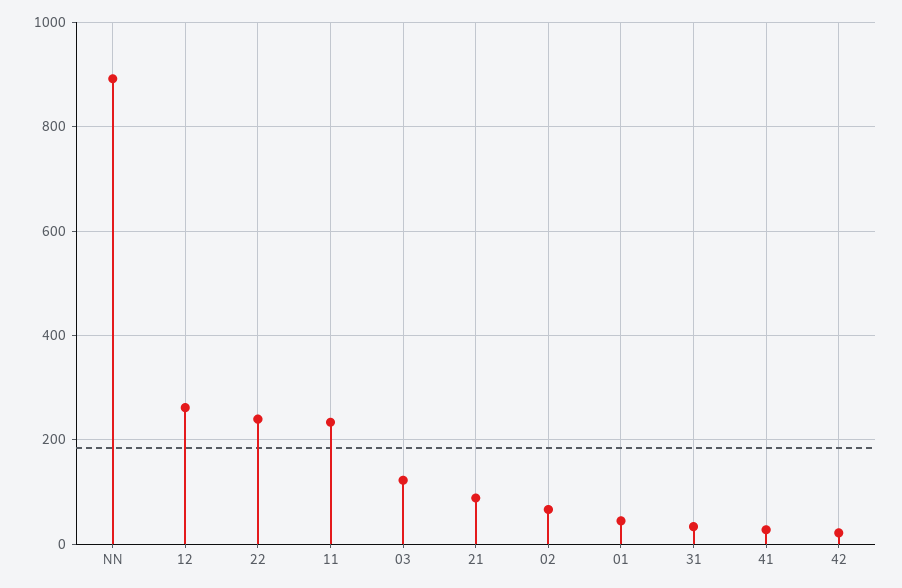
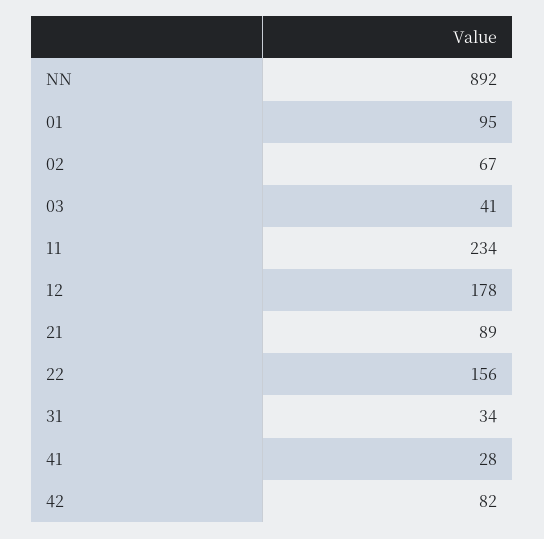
12: 260 -> 178
22: 240 -> 156
03: 120 -> 41
01: 40 -> 95
42: 20 -> 82

